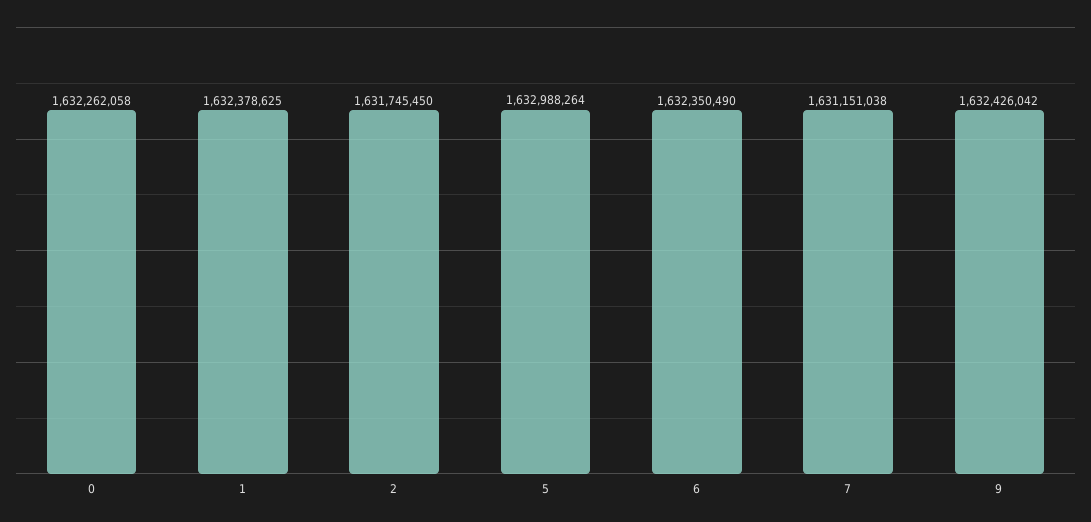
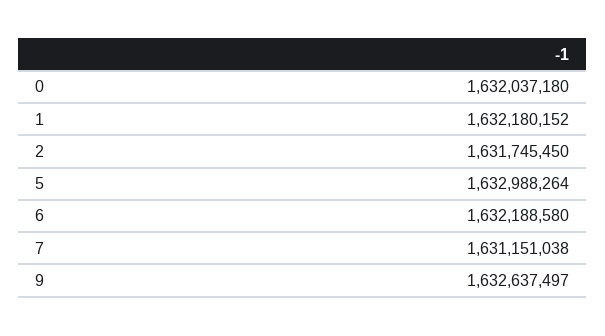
0: 1632262058 -> 1632037180
1: 1632378625 -> 1632180152
6: 1632350490 -> 1632188580
9: 1632426042 -> 1632637497

